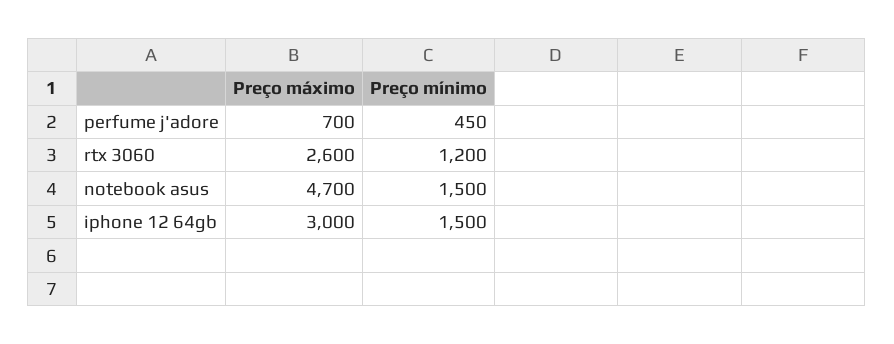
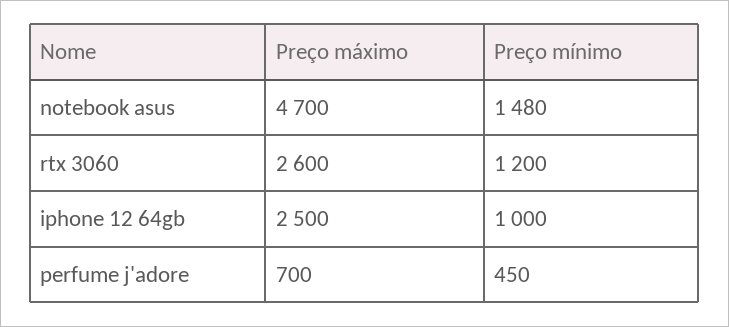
Preço mínimo, notebook asus: 1500 -> 1480
Preço máximo, iphone 12 64gb: 3000 -> 2500
Preço mínimo, iphone 12 64gb: 1500 -> 1000

